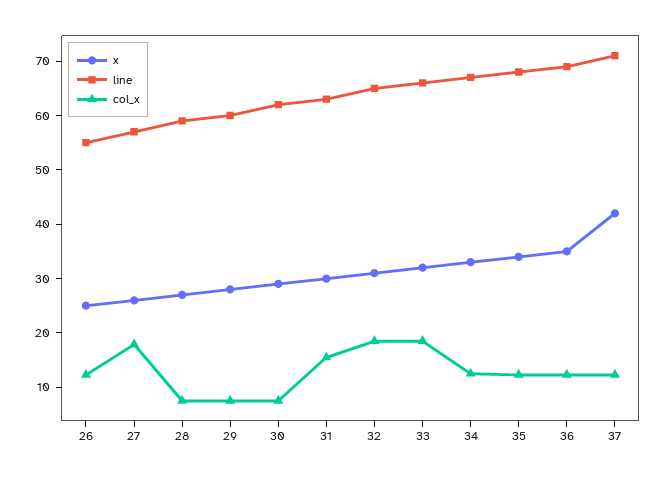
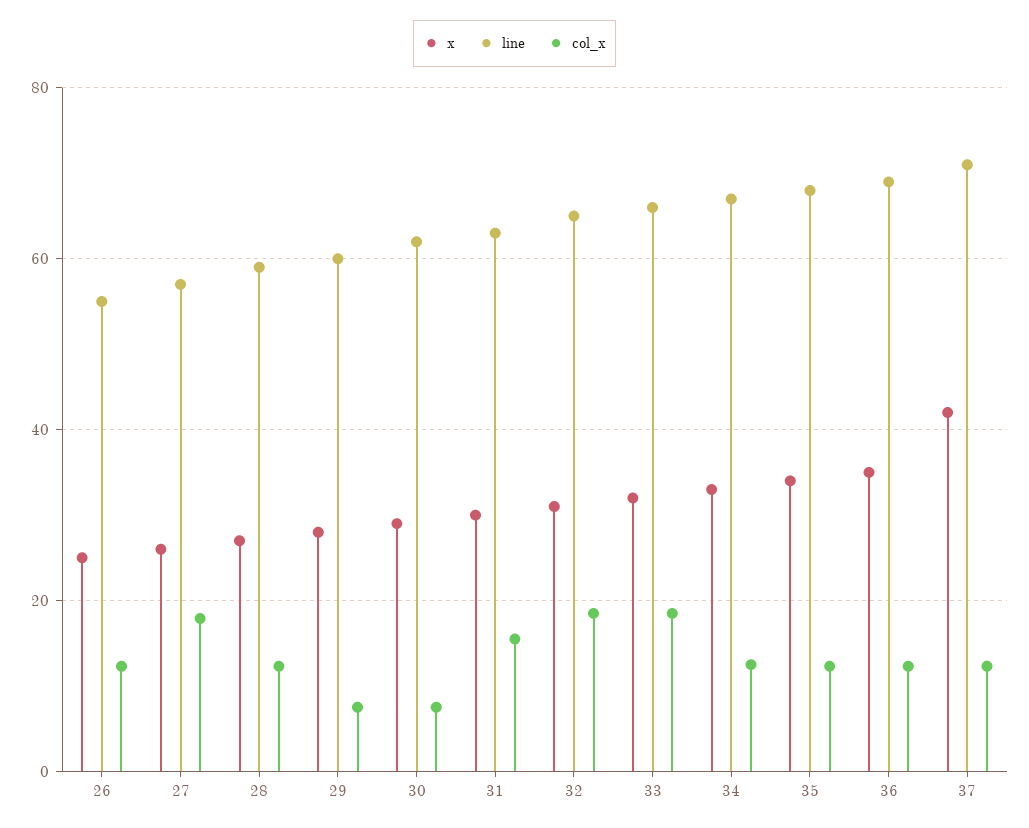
col_x, 28: 8 -> 12

